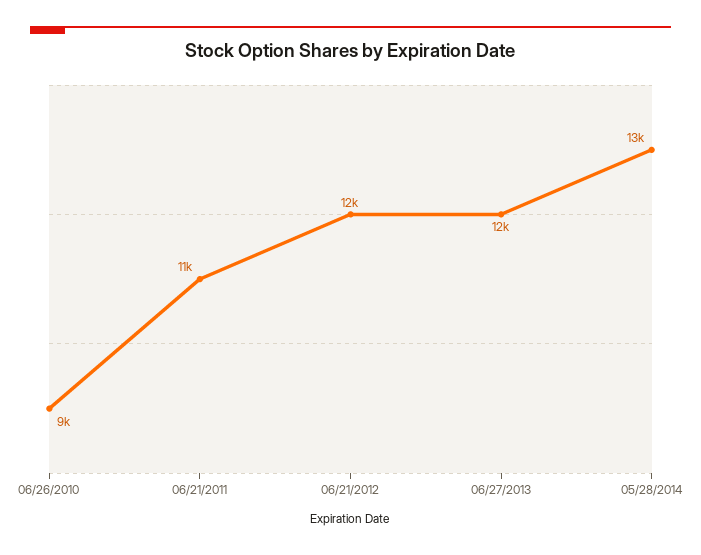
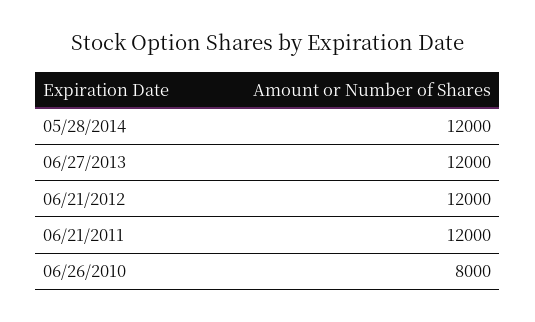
06/26/2010: 9000 -> 8000
06/21/2011: 11000 -> 12000
05/28/2014: 13000 -> 12000

